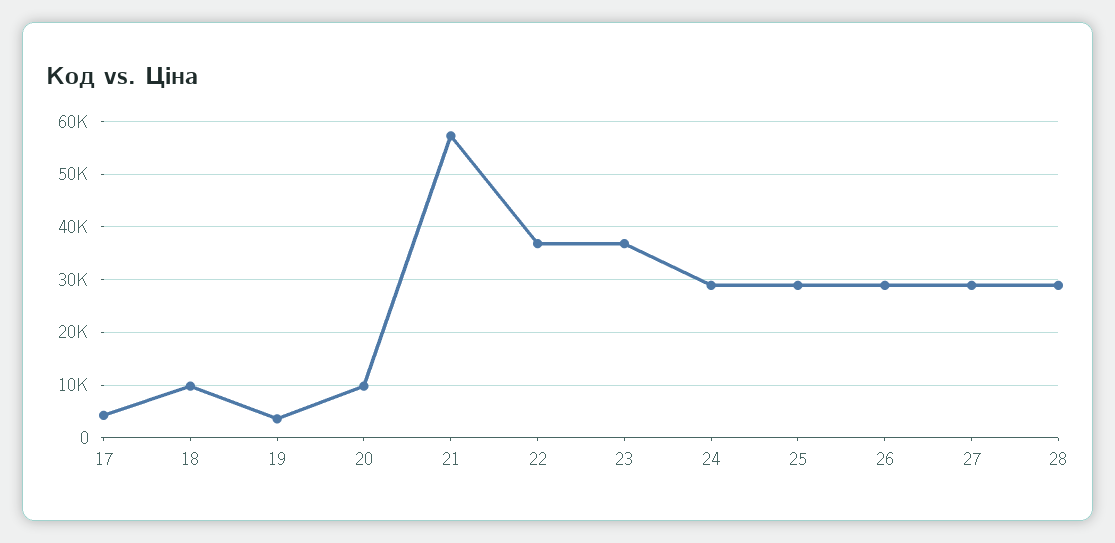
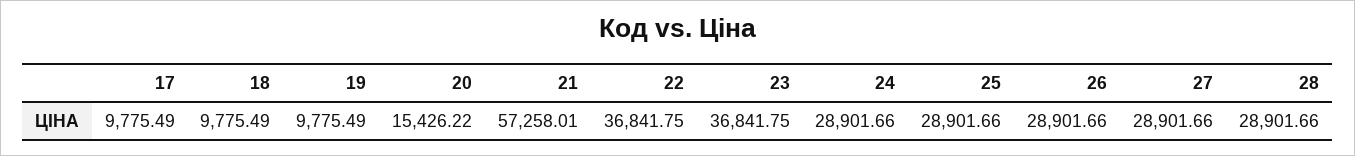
17: 4000 -> 9775.49
19: 4000 -> 9775.49
20: 10000 -> 15426.22

